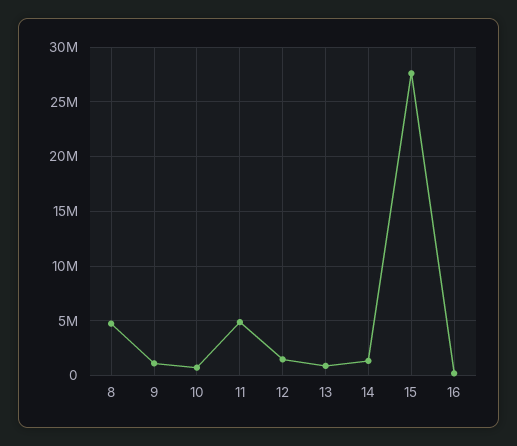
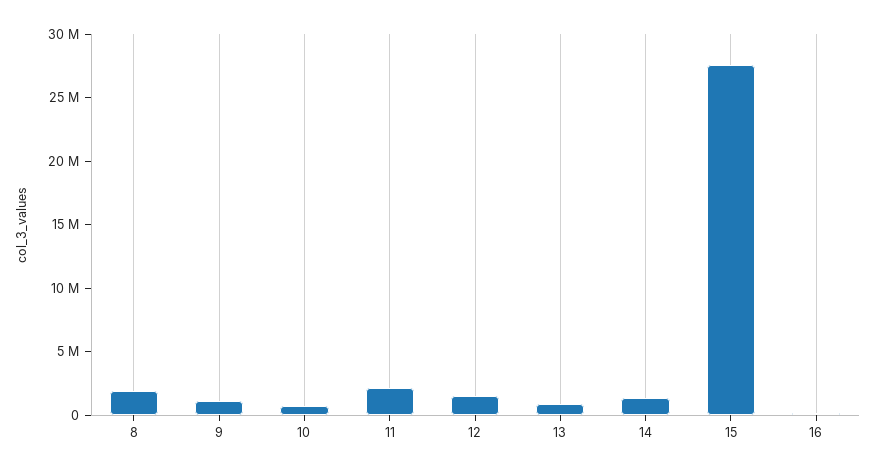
8: 5000000 -> 2000000
11: 5000000 -> 2000000

